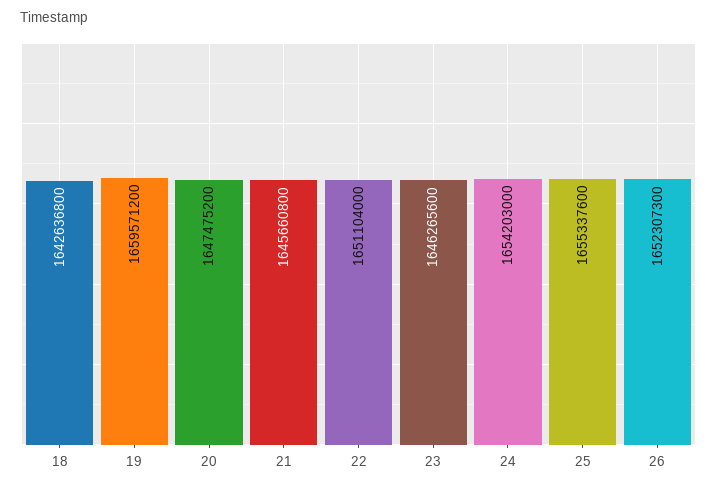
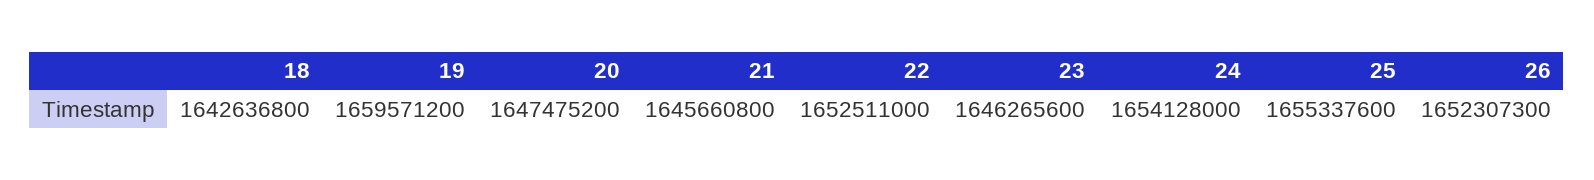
22: 1651104000 -> 1652511000
24: 1654203000 -> 1654128000

